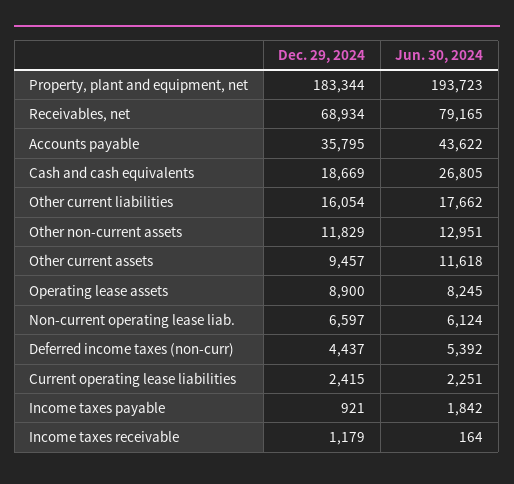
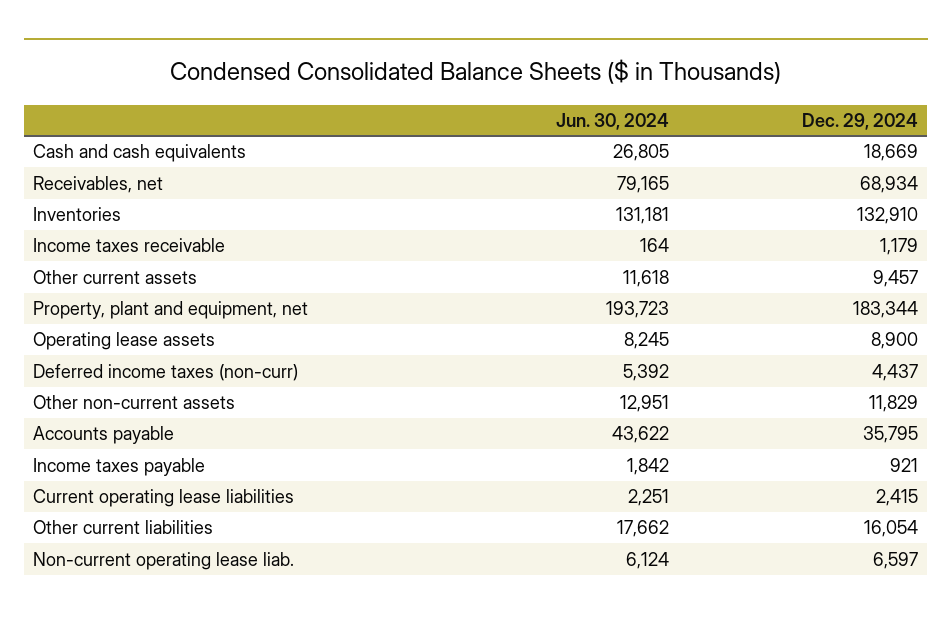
Jun. 30, 2024, Inventories: none -> 131181
Dec. 29, 2024, Inventories: none -> 132910

